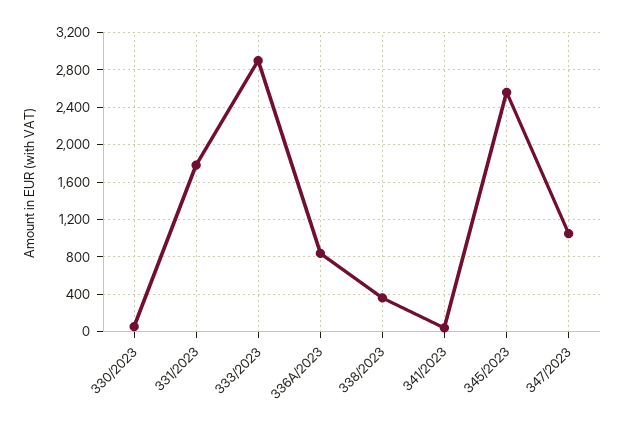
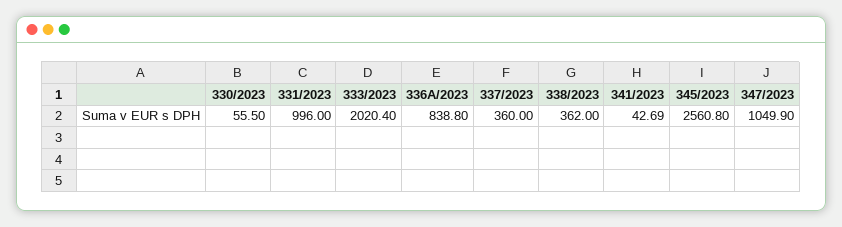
331/2023: 1800 -> 996
333/2023: 2900 -> 2020.4
337/2023: none -> 360

